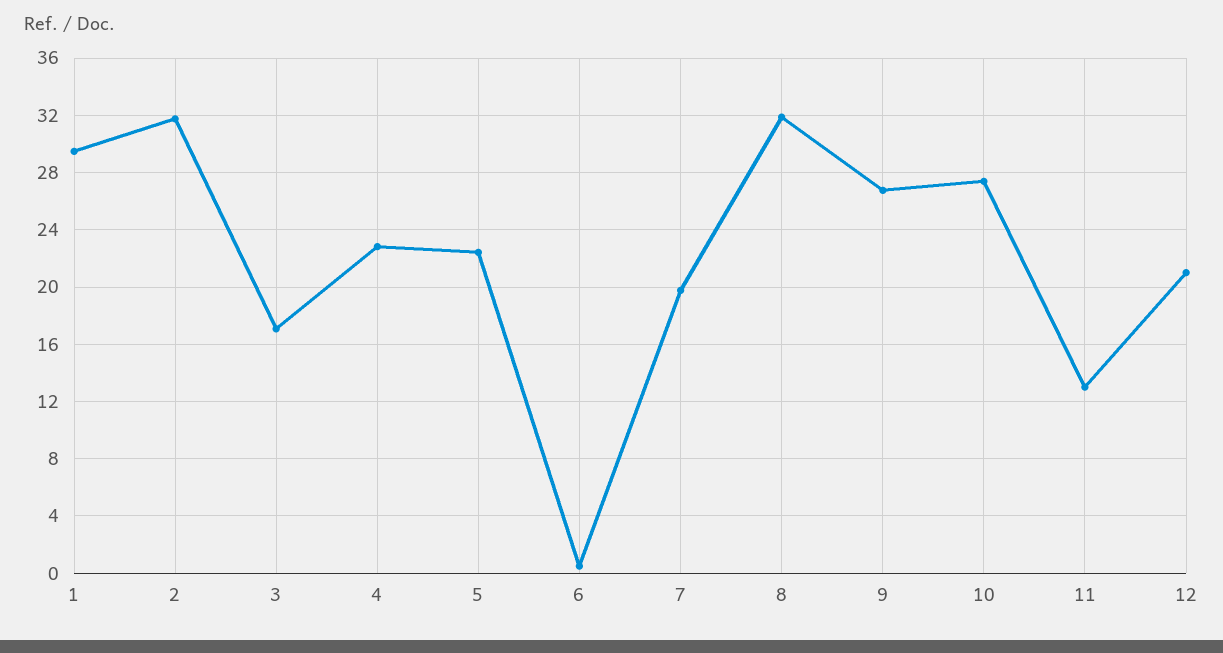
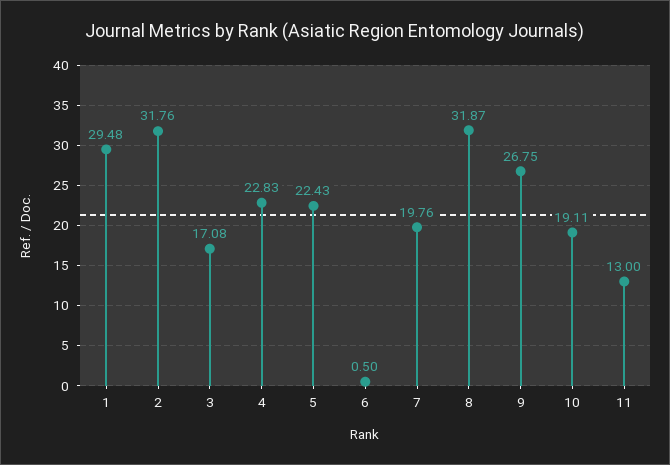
10: 27.5 -> 19.11
12: 21 -> none

